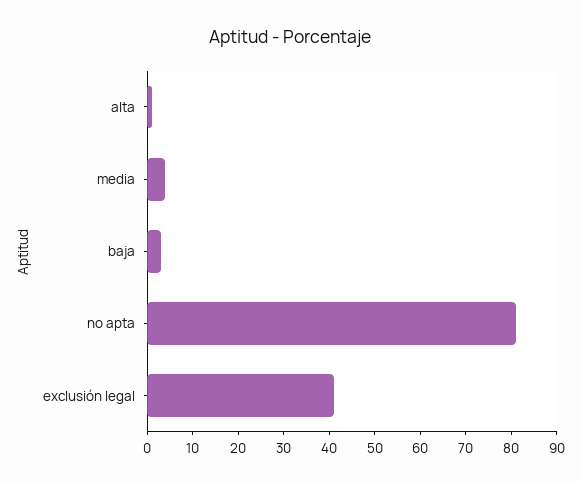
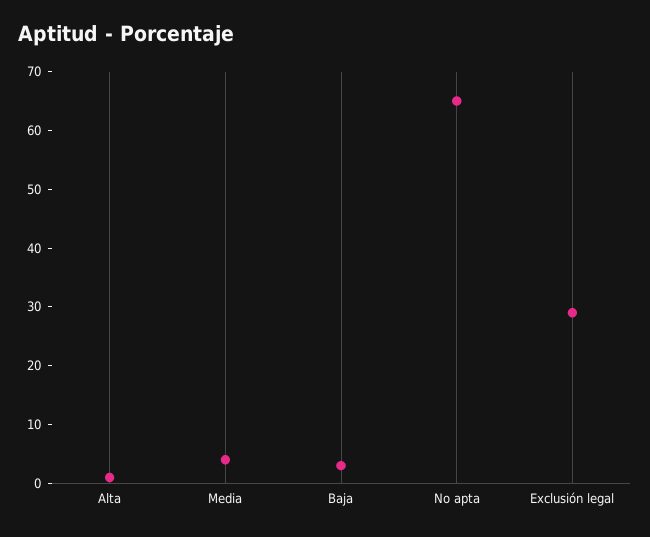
no apta: 80 -> 65
exclusión legal: 40 -> 30

